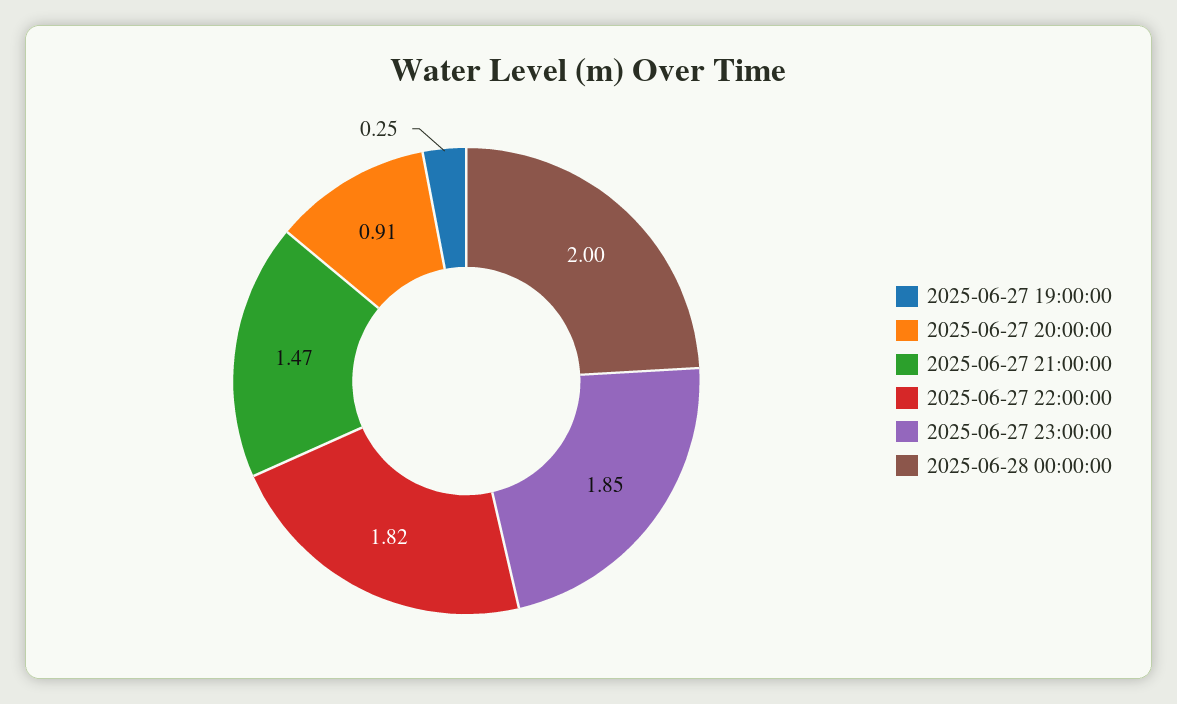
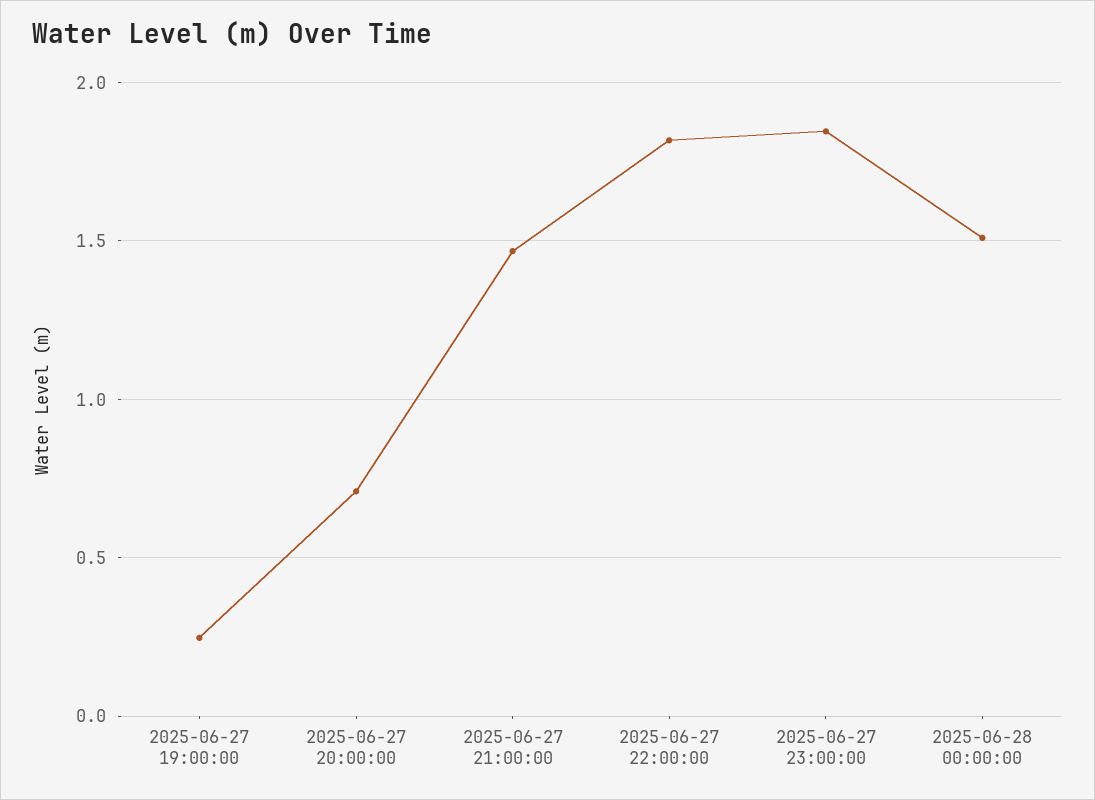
2025-06-27 20:00:00: 0.91 -> 0.7
2025-06-28 00:00:00: 2 -> 1.5

